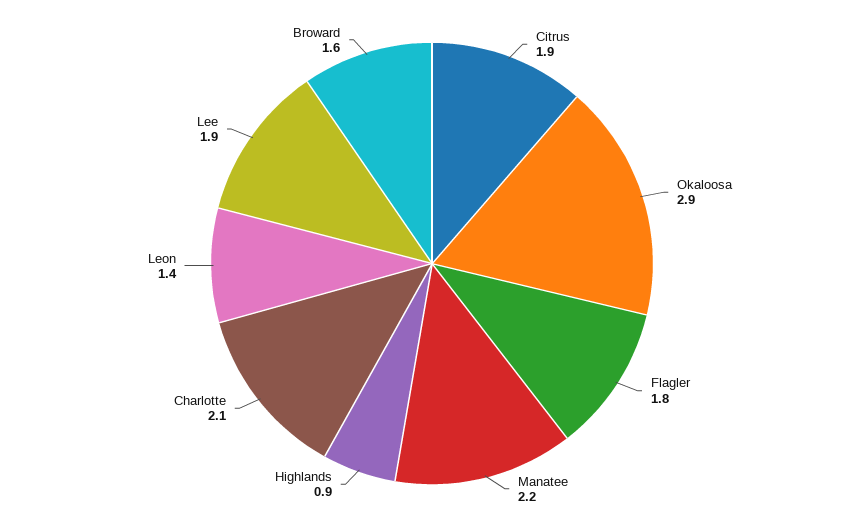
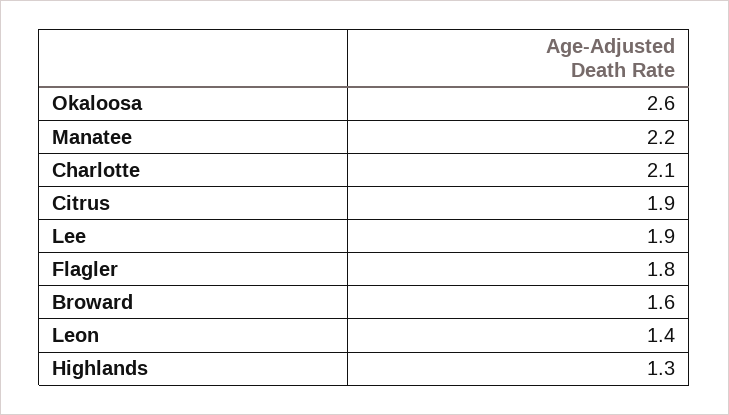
Okaloosa: 2.9 -> 2.6
Highlands: 0.9 -> 1.3

